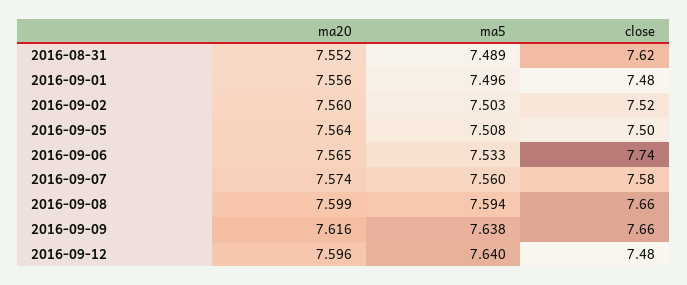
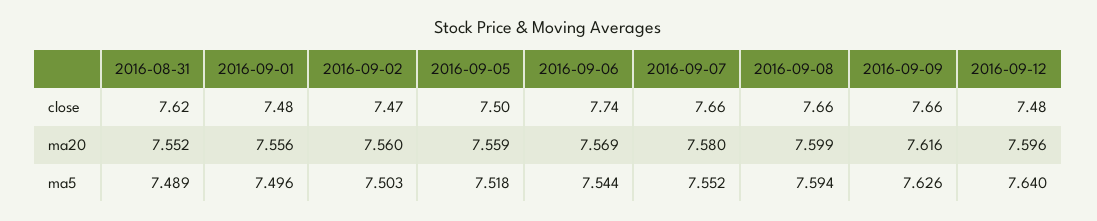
close, 2016-09-02: 7.52 -> 7.47
ma20, 2016-09-05: 7.564 -> 7.559
ma5, 2016-09-05: 7.508 -> 7.518
ma20, 2016-09-06: 7.565 -> 7.569
ma5, 2016-09-06: 7.533 -> 7.544
ma20, 2016-09-07: 7.574 -> 7.58
ma5, 2016-09-07: 7.56 -> 7.552
close, 2016-09-07: 7.58 -> 7.66
ma5, 2016-09-09: 7.638 -> 7.626

